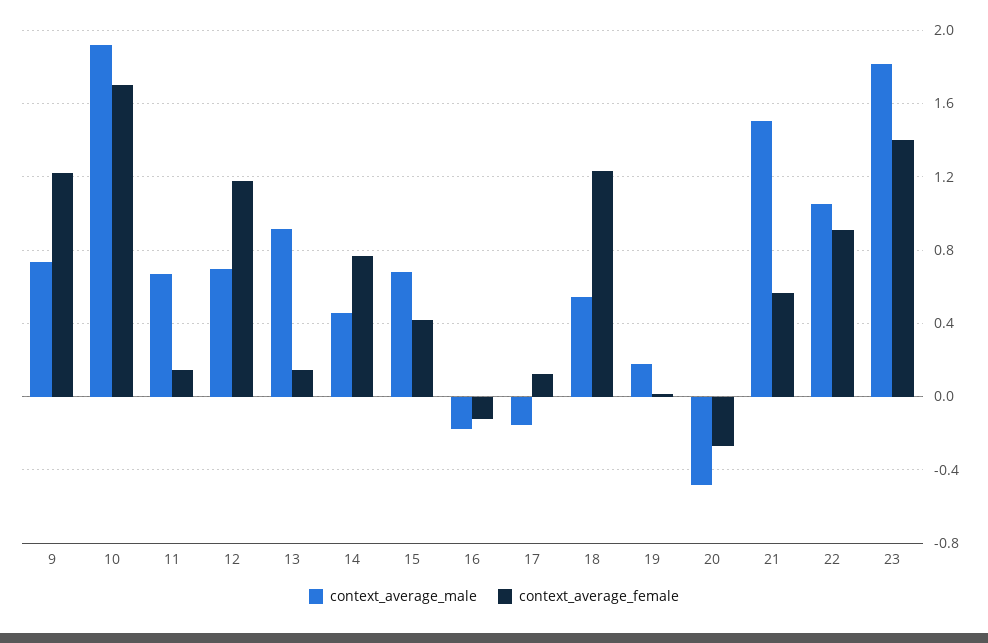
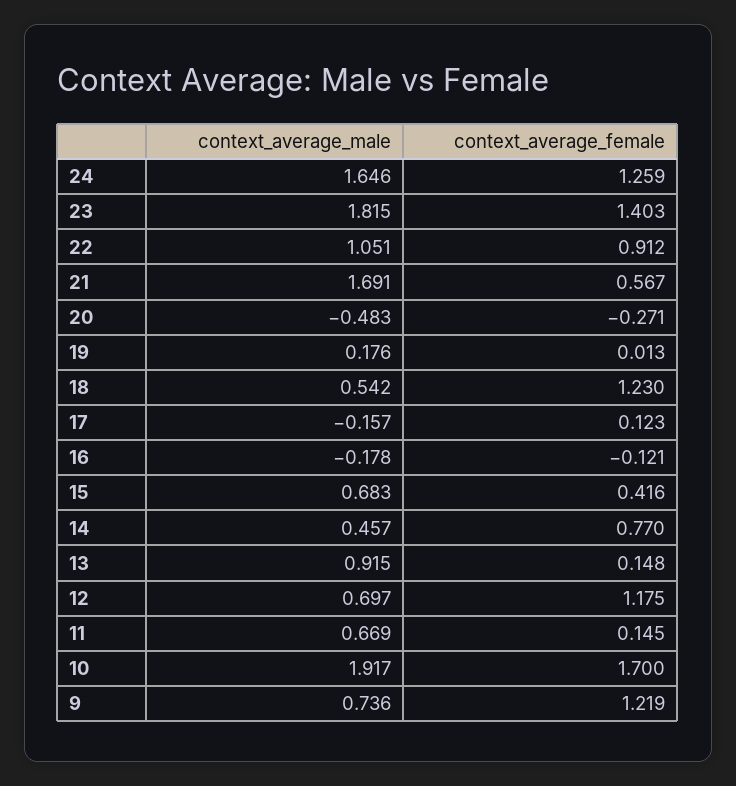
context_average_male, 21: 1.5 -> 1.691
context_average_male, 24: none -> 1.646
context_average_female, 24: none -> 1.259

